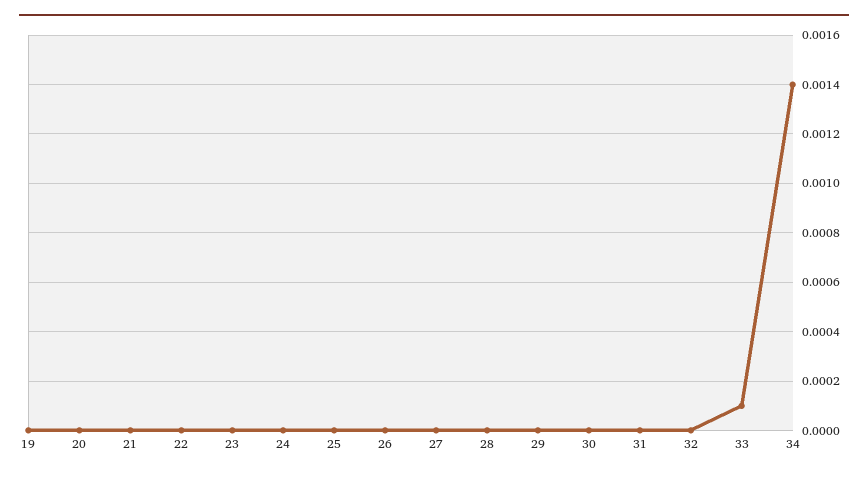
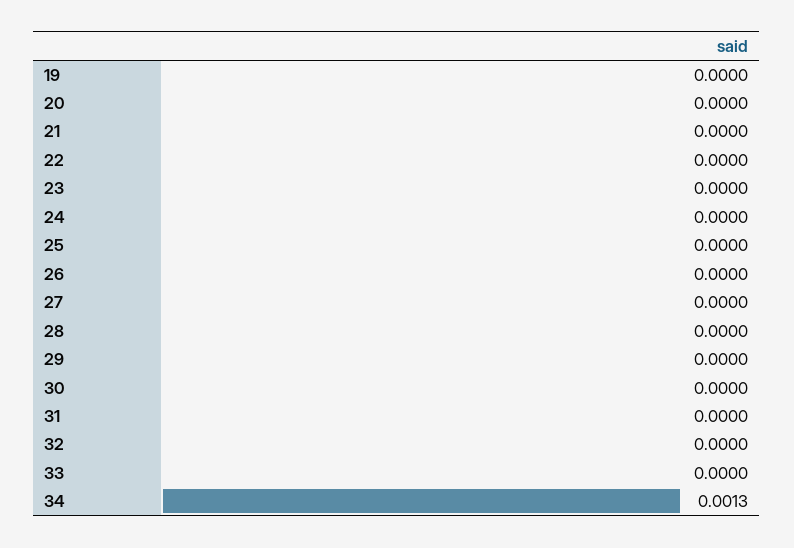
33: 0.0001 -> 0
34: 0.0014 -> 0.0013

